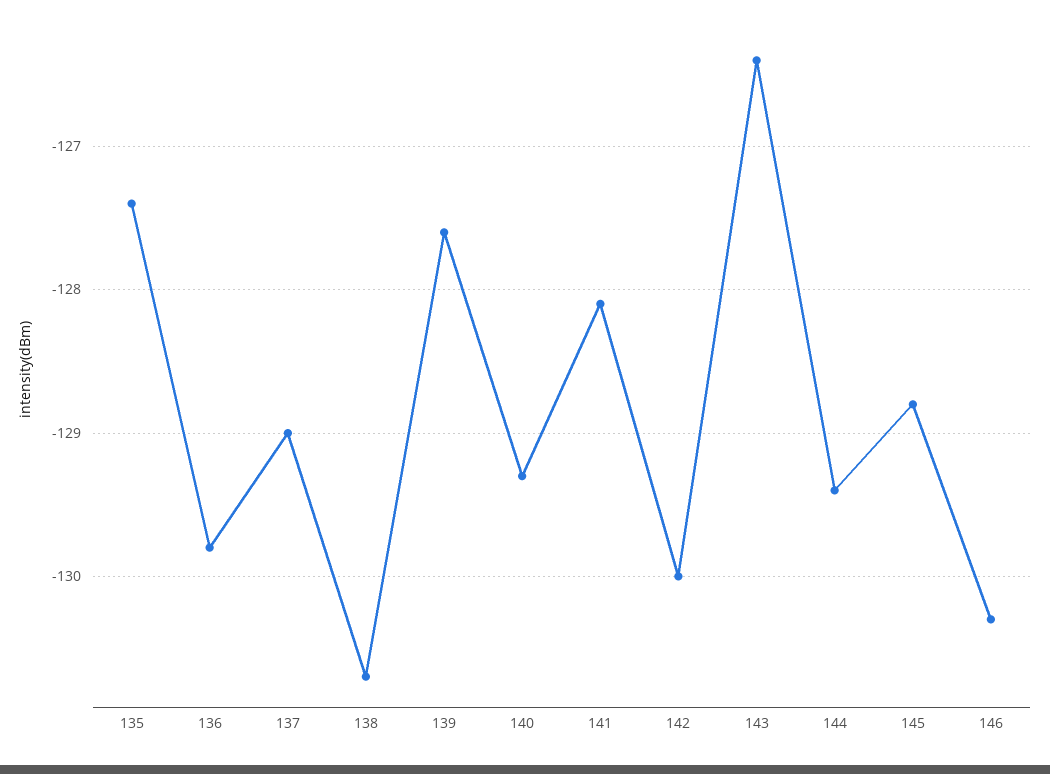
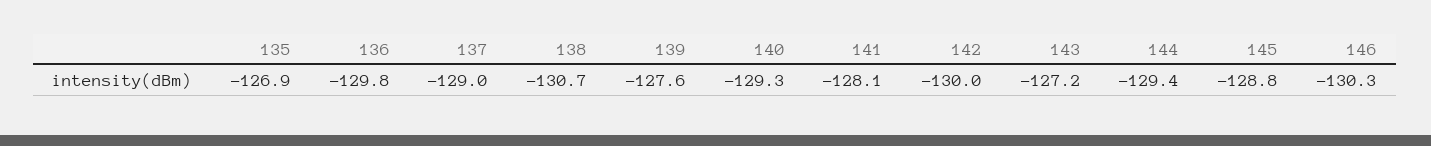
135: -127.4 -> -126.9
143: -126.4 -> -127.2

